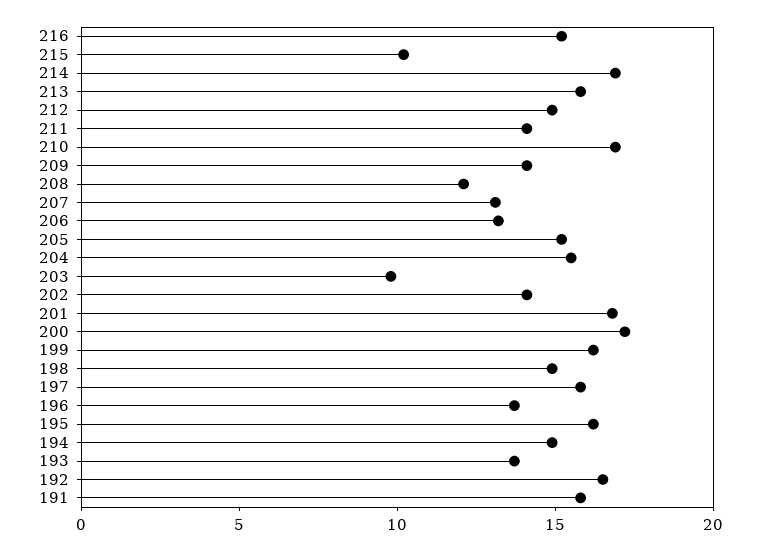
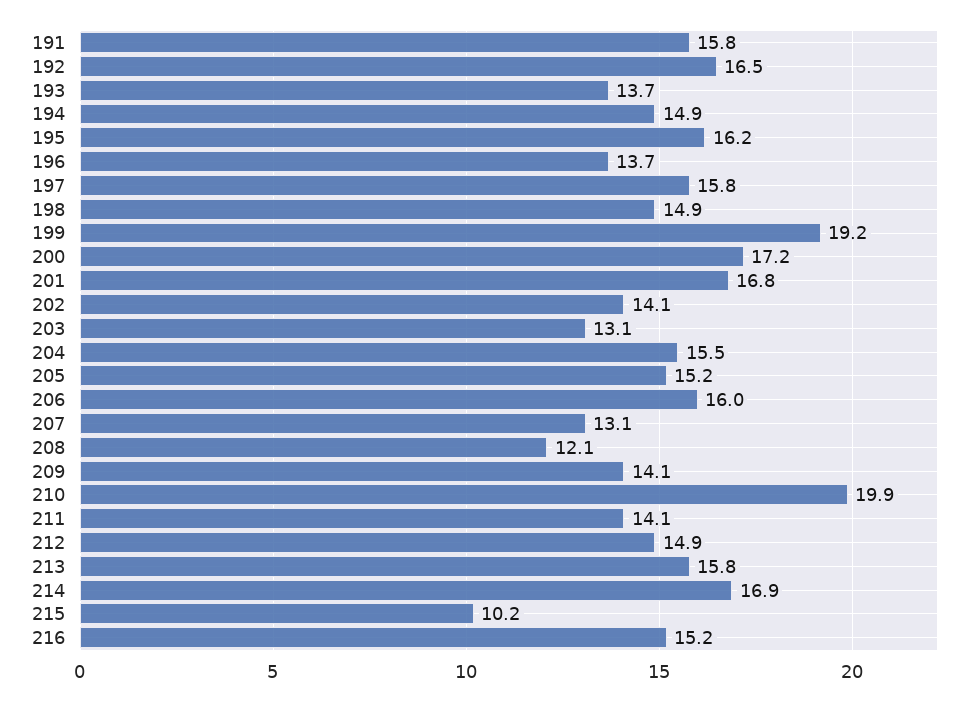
210: 17 -> 19.9
206: 13 -> 16
203: 10 -> 13.1
199: 16 -> 19.2

